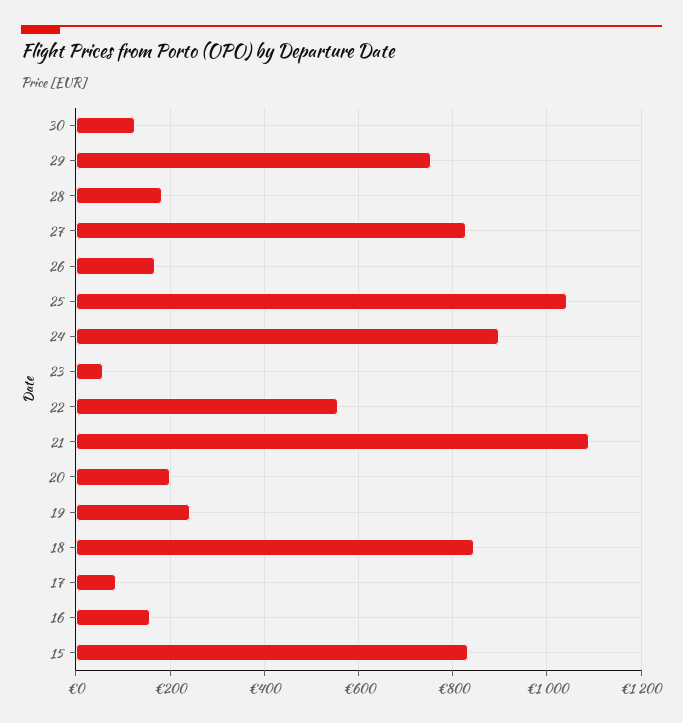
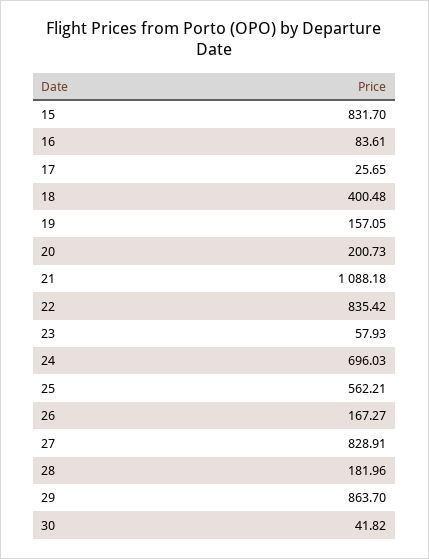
30: 120 -> 41.82
29: 760 -> 863.7
25: 1040 -> 562.21
24: 900 -> 696.03
22: 560 -> 835.42
19: 240 -> 157.05
18: 840 -> 400.48
17: 80 -> 25.65
16: 160 -> 83.61

